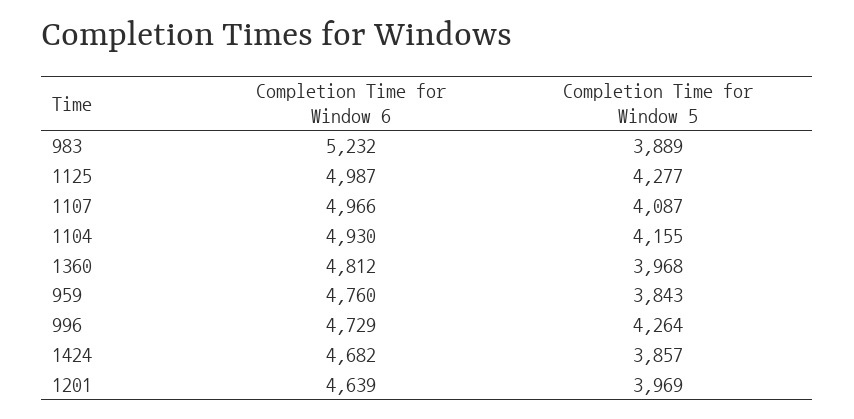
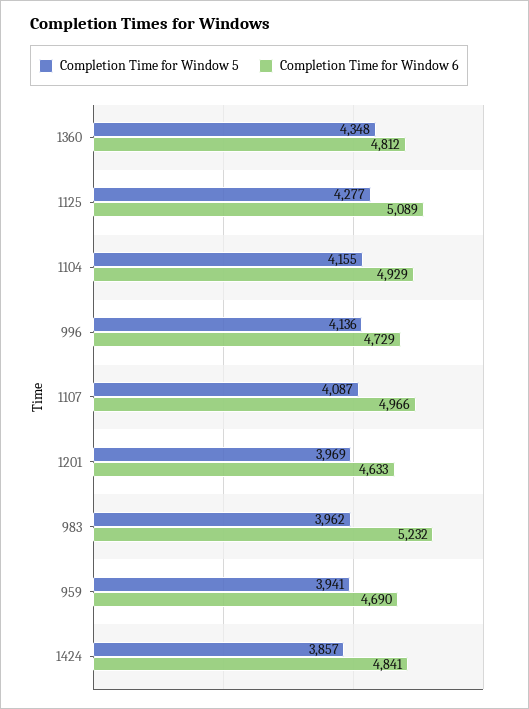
Completion Time for Window 5, 983: 3889 -> 3962
Completion Time for Window 6, 1125: 4987 -> 5089
Completion Time for Window 6, 1104: 4930 -> 4929
Completion Time for Window 5, 1360: 3968 -> 4348
Completion Time for Window 6, 959: 4760 -> 4690
Completion Time for Window 5, 959: 3843 -> 3941
Completion Time for Window 5, 996: 4264 -> 4136
Completion Time for Window 6, 1424: 4682 -> 4841
Completion Time for Window 6, 1201: 4639 -> 4633

